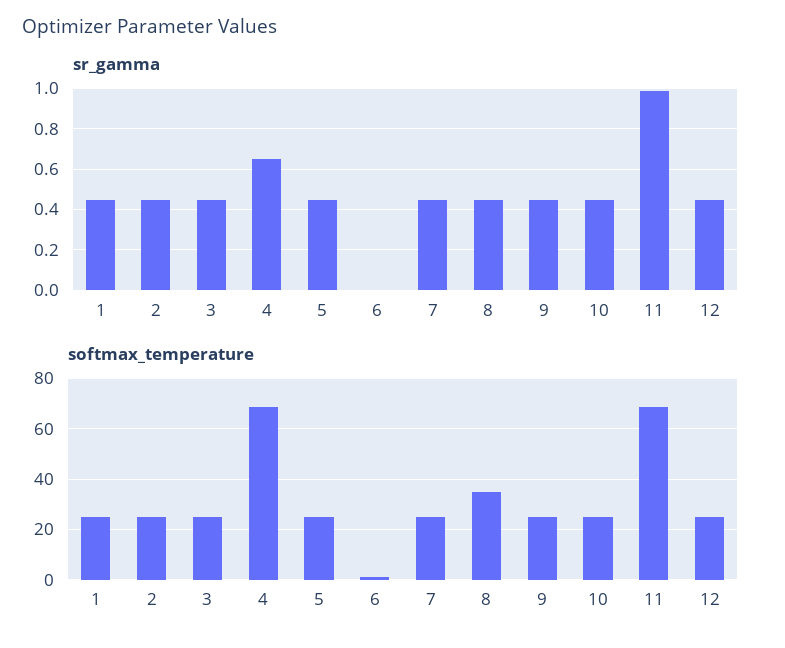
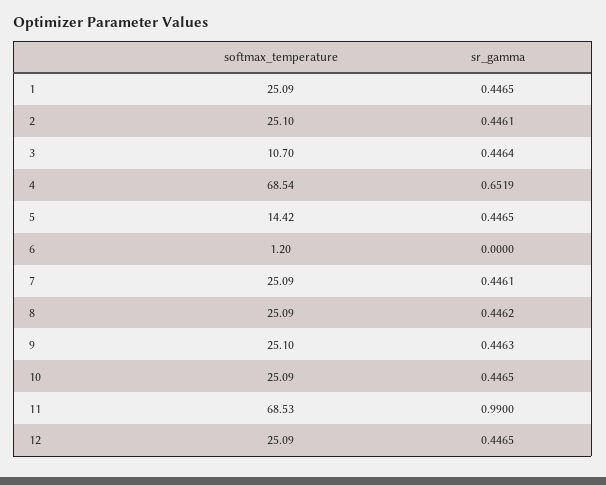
softmax_temperature, 3: 25 -> 10.7
softmax_temperature, 5: 25 -> 14.42
softmax_temperature, 8: 35 -> 25.09

